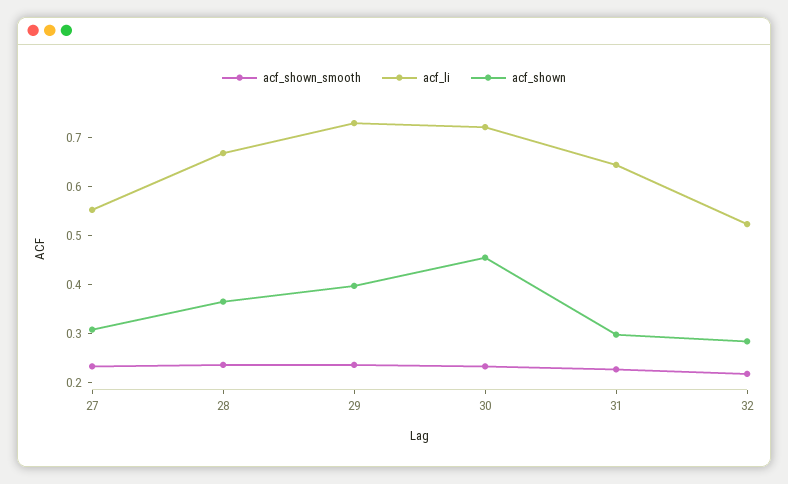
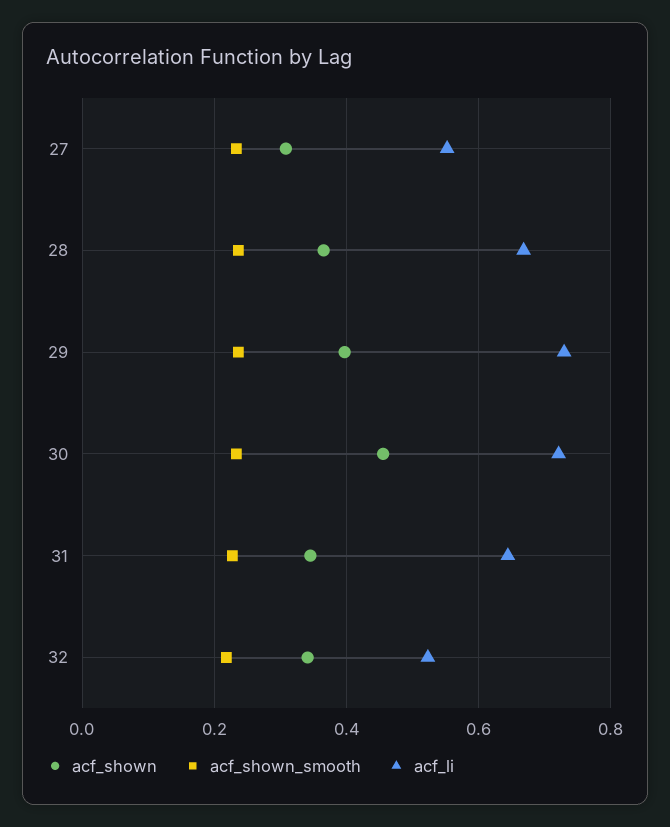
acf_shown, 31: 0.3 -> 0.34
acf_shown, 32: 0.28 -> 0.34

